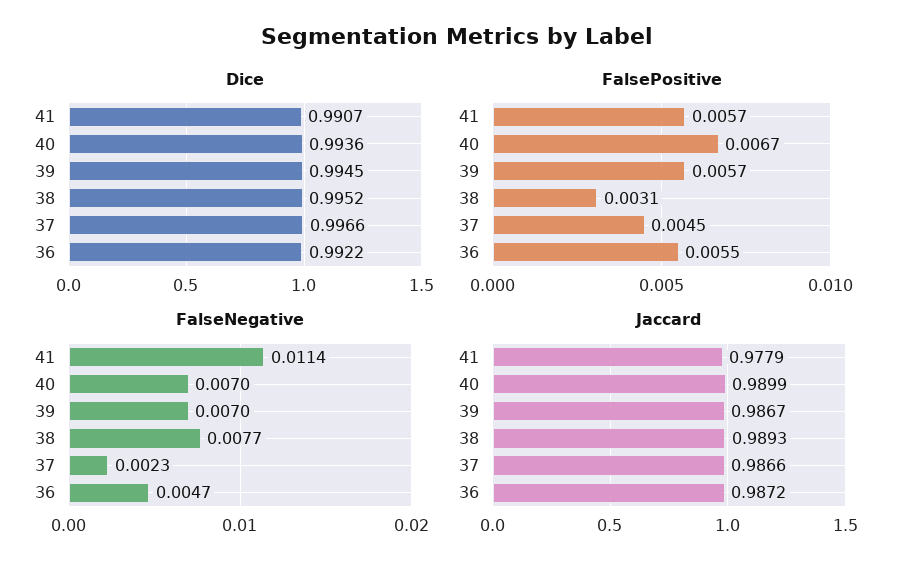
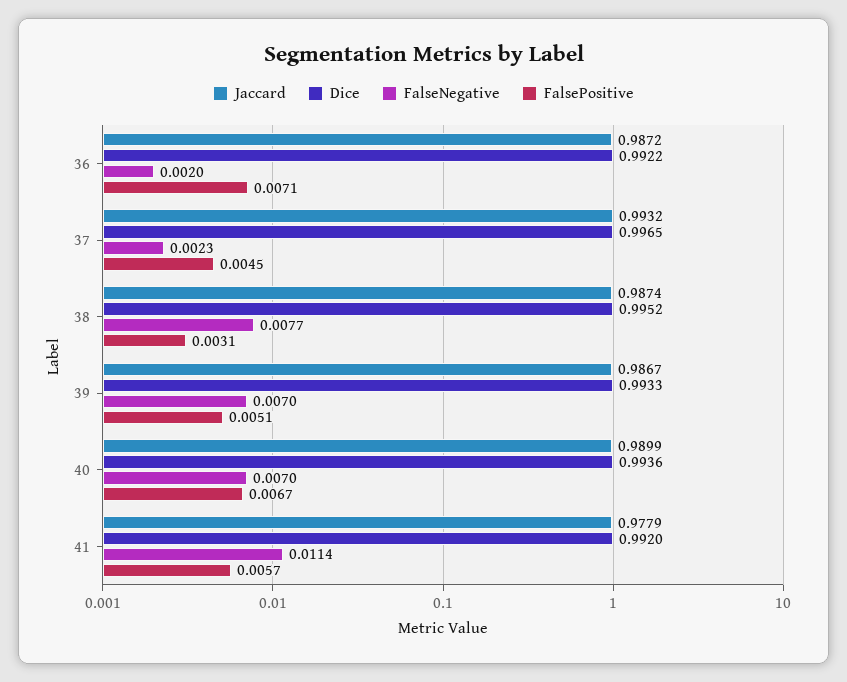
Dice, 41: 0.9907 -> 0.992
Dice, 39: 0.9945 -> 0.9933
Dice, 37: 0.9966 -> 0.9965
FalsePositive, 39: 0.0057 -> 0.0051
FalsePositive, 36: 0.0055 -> 0.0071
FalseNegative, 36: 0.0047 -> 0.002
Jaccard, 38: 0.9893 -> 0.9874
Jaccard, 37: 0.9866 -> 0.9932

